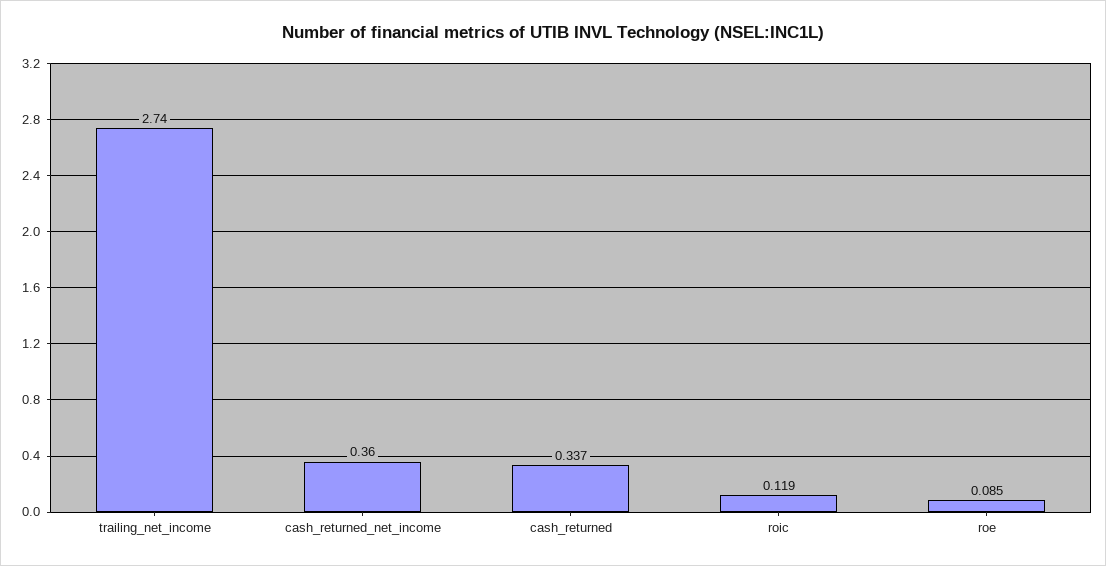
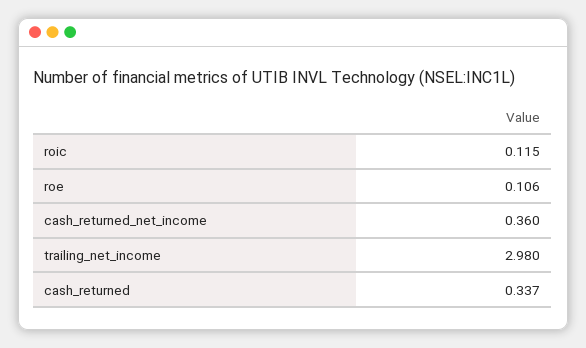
trailing_net_income: 2.74 -> 2.98
roic: 0.119 -> 0.115
roe: 0.085 -> 0.106

